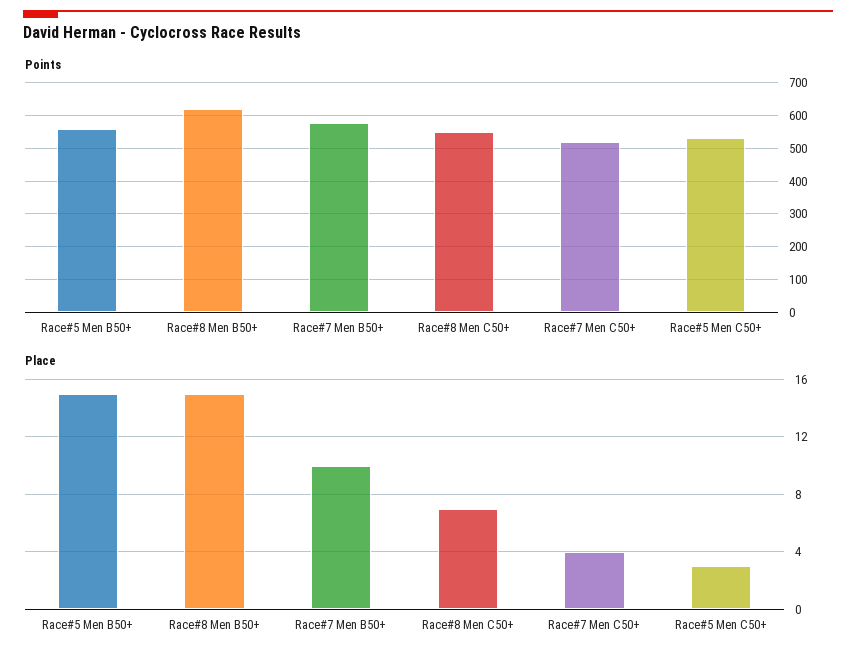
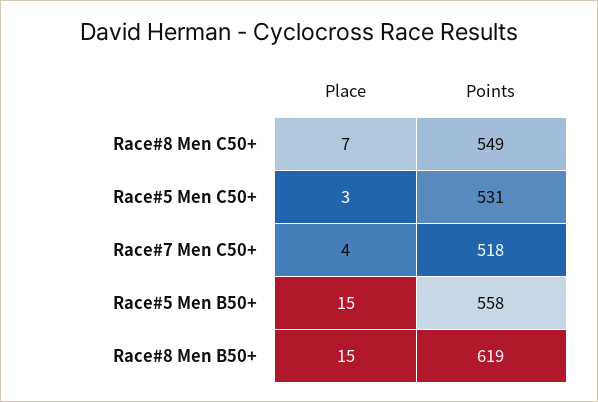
Points, Race#7 Men B50+: 580 -> none
Place, Race#7 Men B50+: 10 -> none

